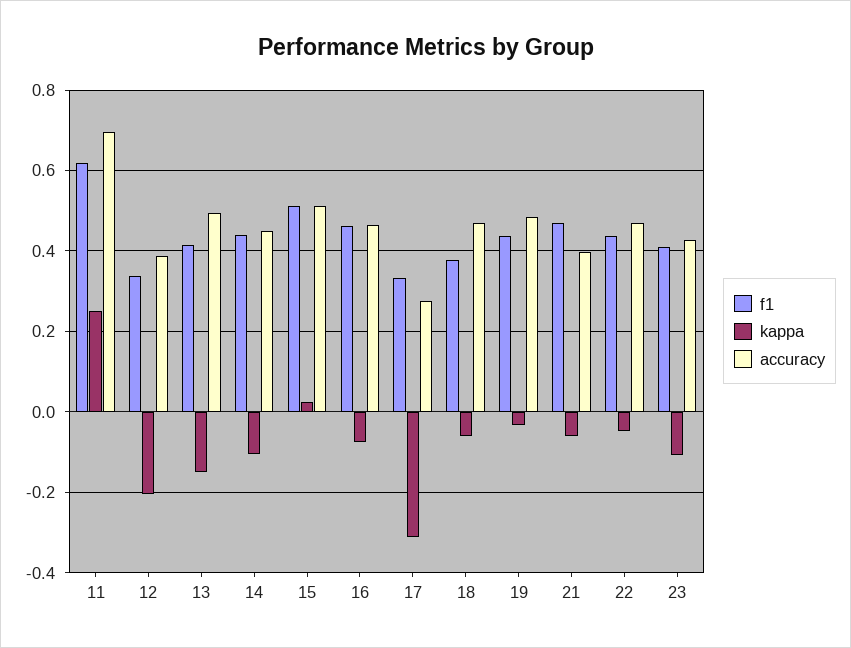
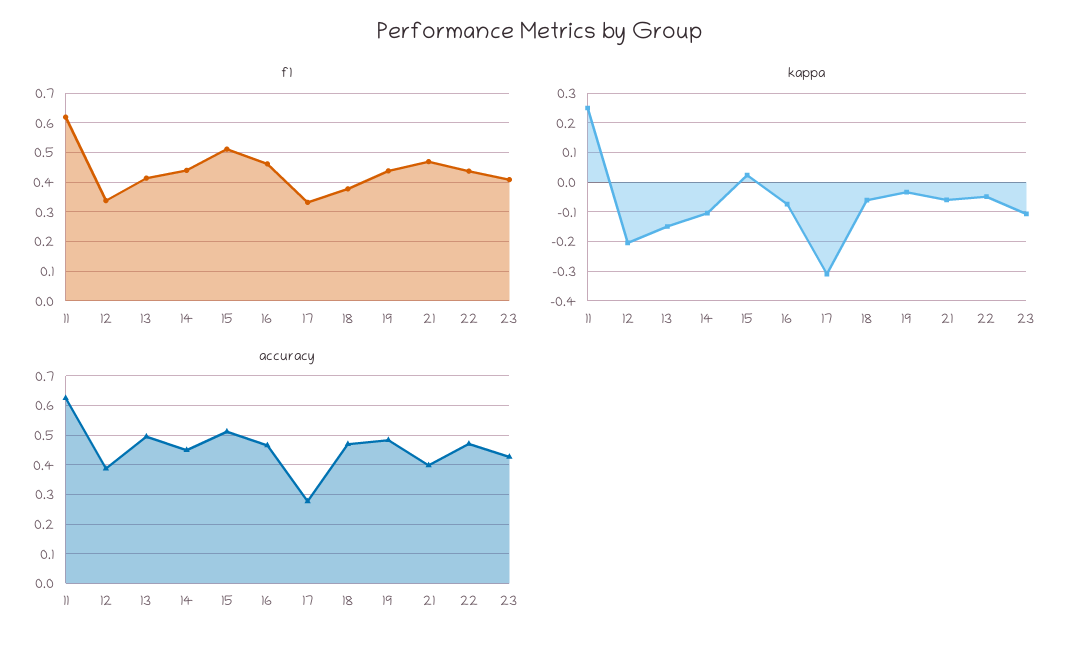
accuracy, 11: 0.7 -> 0.625

